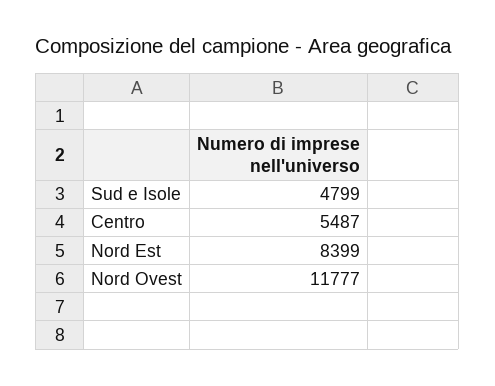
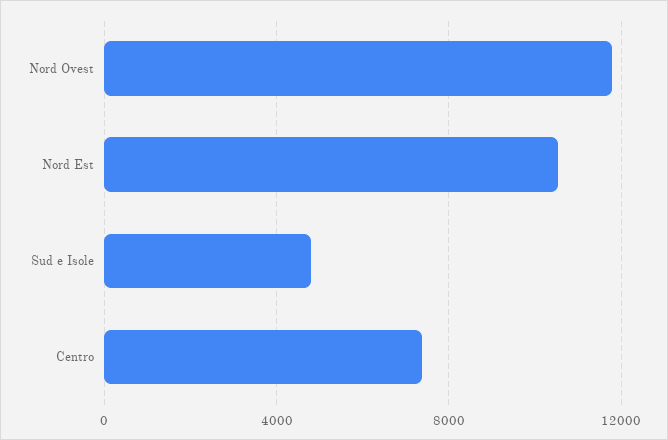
Centro: 5487 -> 7500
Nord Est: 8399 -> 10500

